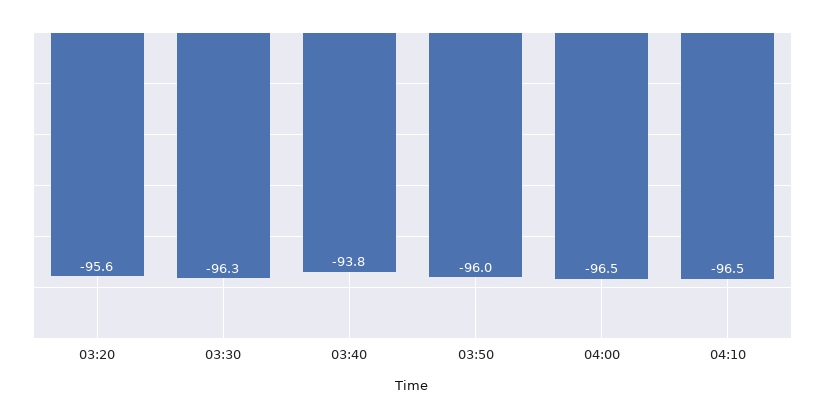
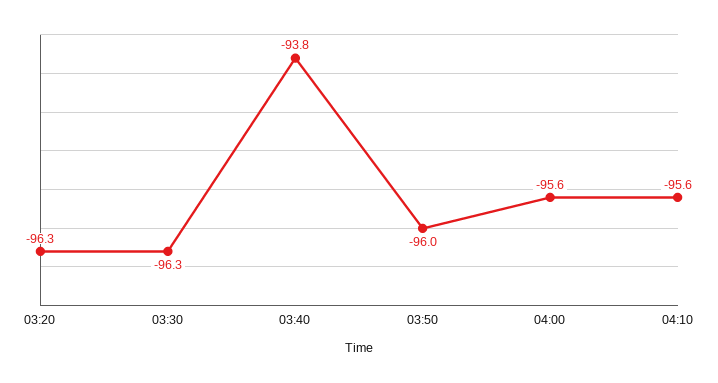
03:20: -95.6 -> -96.3
04:00: -96.5 -> -95.6
04:10: -96.5 -> -95.6

